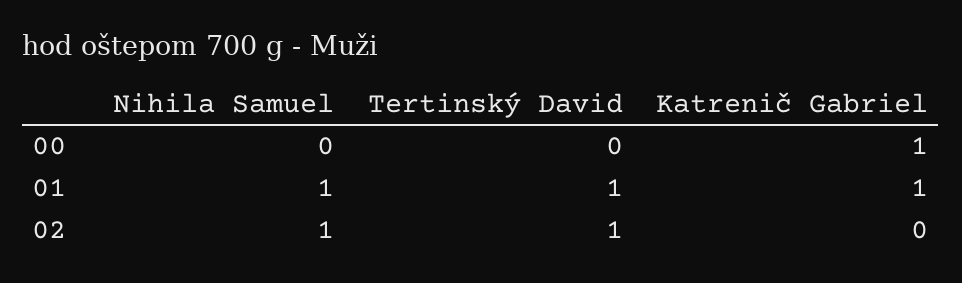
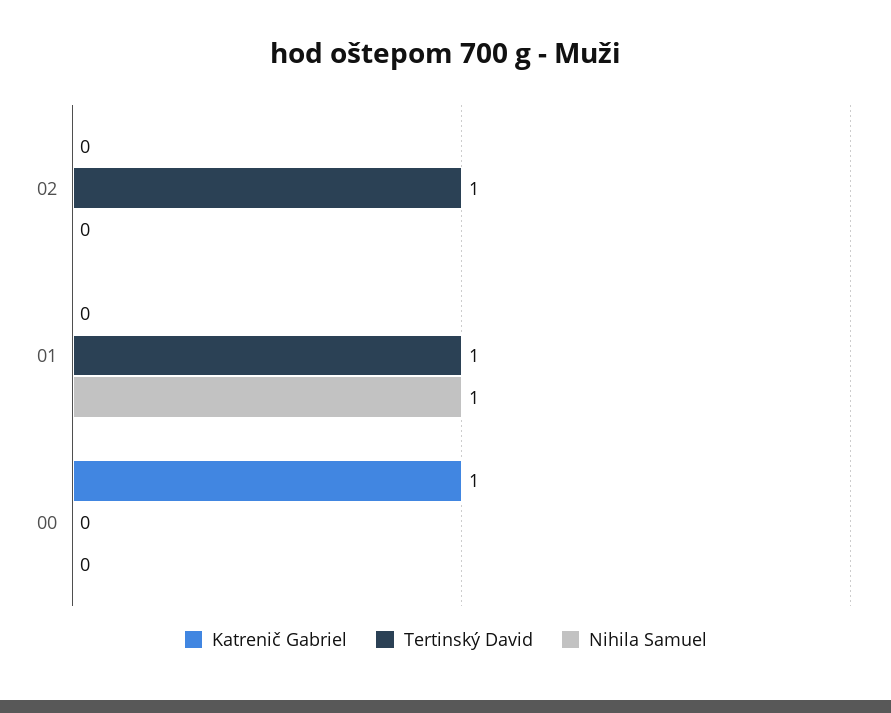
Katrenič Gabriel, 01: 1 -> 0
Nihila Samuel, 02: 1 -> 0

